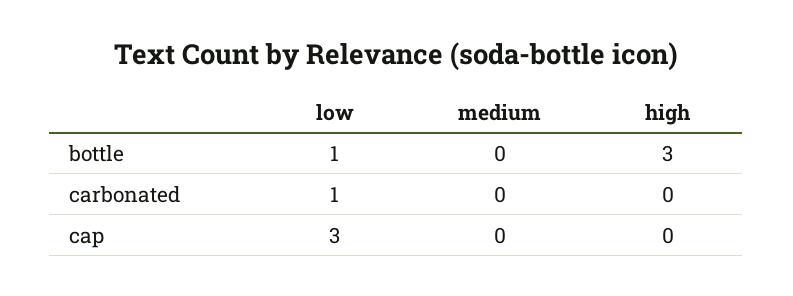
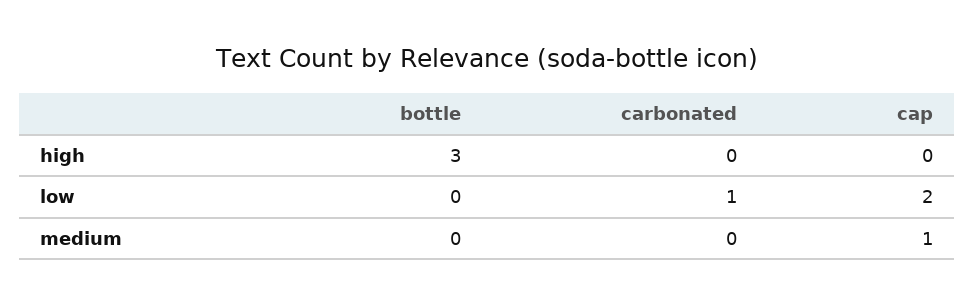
low, bottle: 1 -> 0
low, cap: 3 -> 2
medium, cap: 0 -> 1

